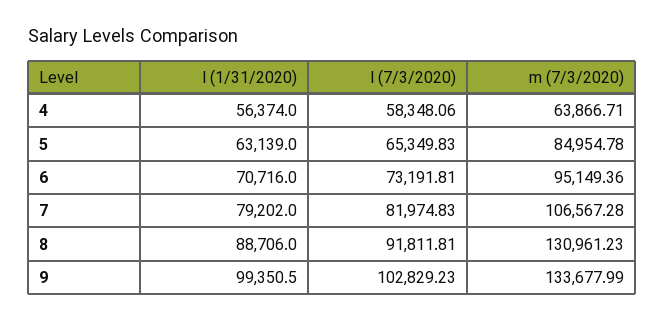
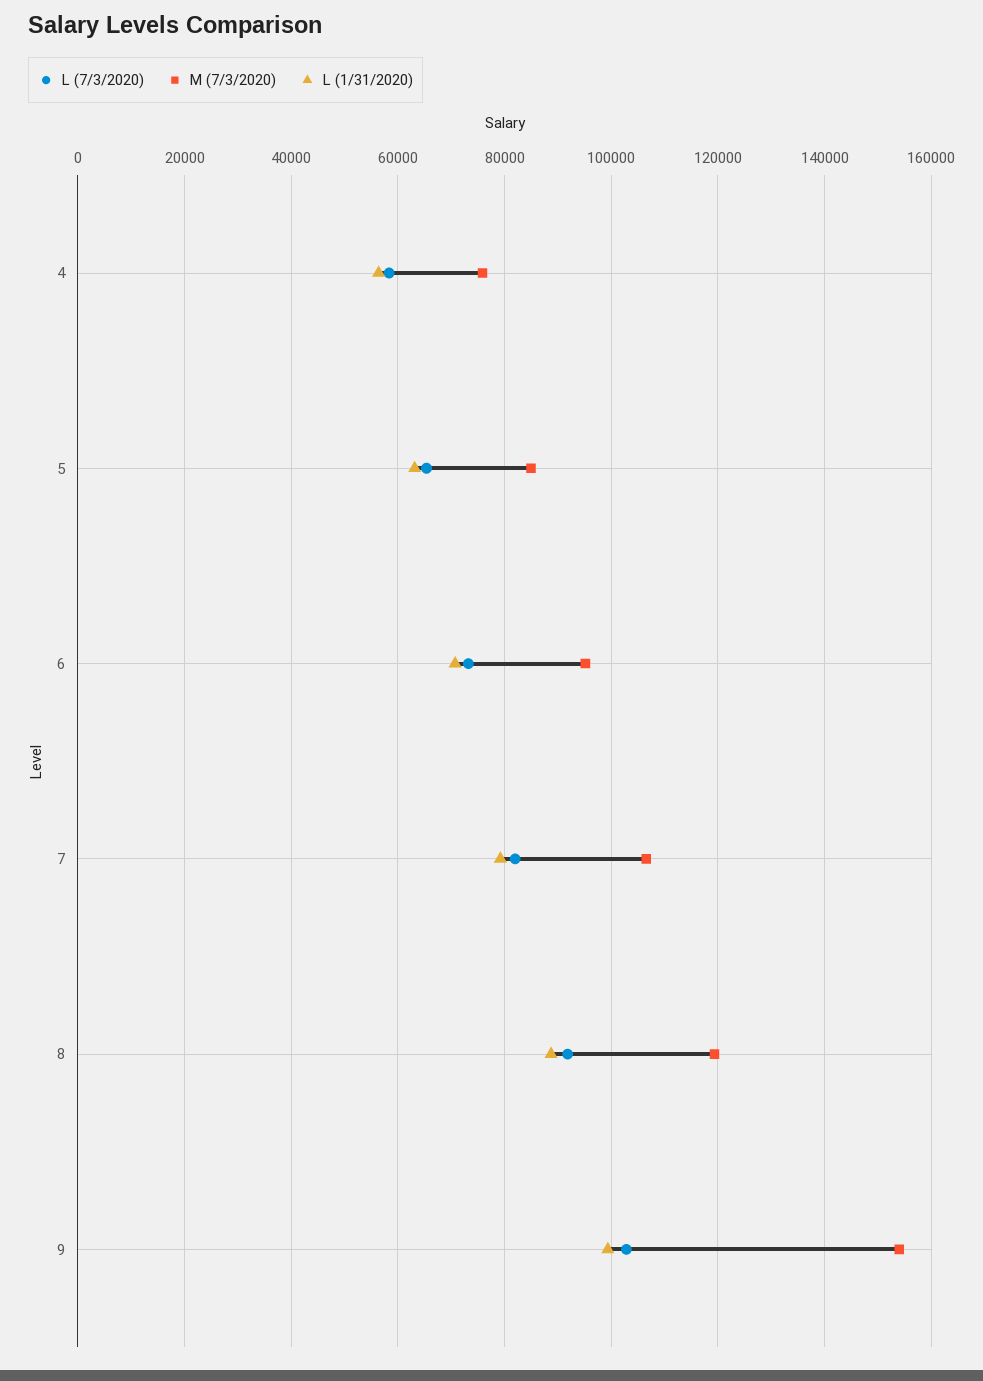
m (7/3/2020), 4: 63866.71 -> 76000
m (7/3/2020), 8: 130961.23 -> 120000
m (7/3/2020), 9: 133677.99 -> 154000

